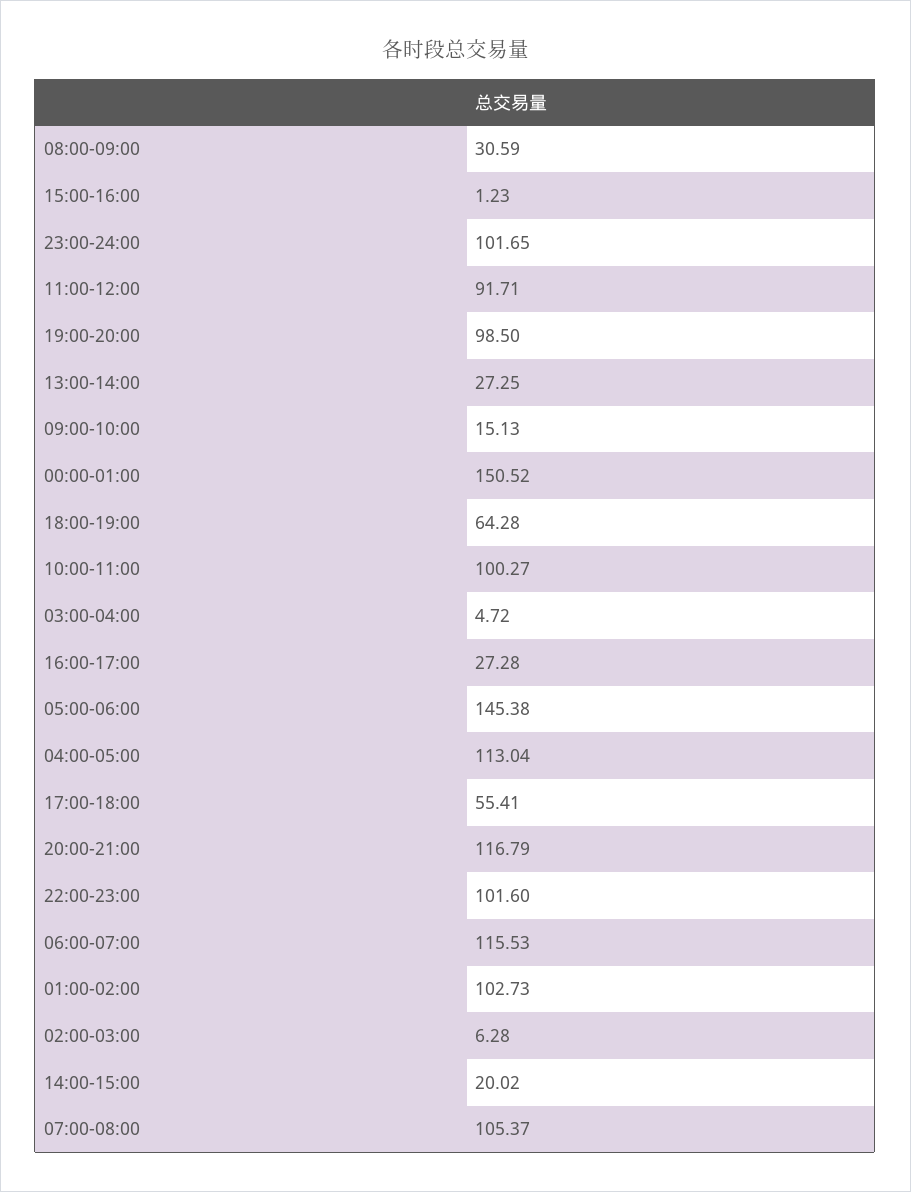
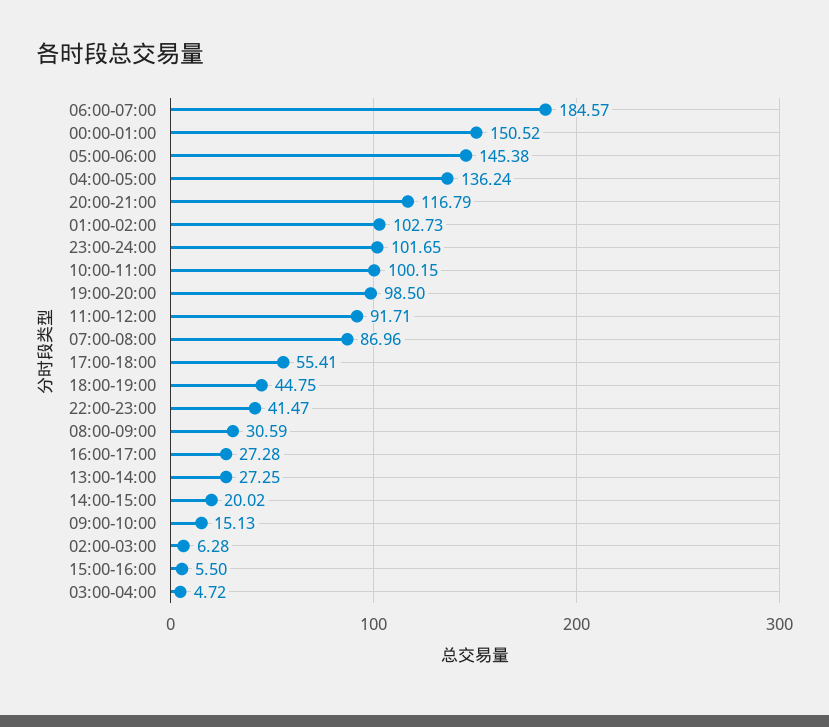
15:00-16:00: 1.23 -> 5.5
18:00-19:00: 64.28 -> 44.75
10:00-11:00: 100.27 -> 100.15
04:00-05:00: 113.04 -> 136.24
22:00-23:00: 101.6 -> 41.47
06:00-07:00: 115.53 -> 184.57
07:00-08:00: 105.37 -> 86.96

